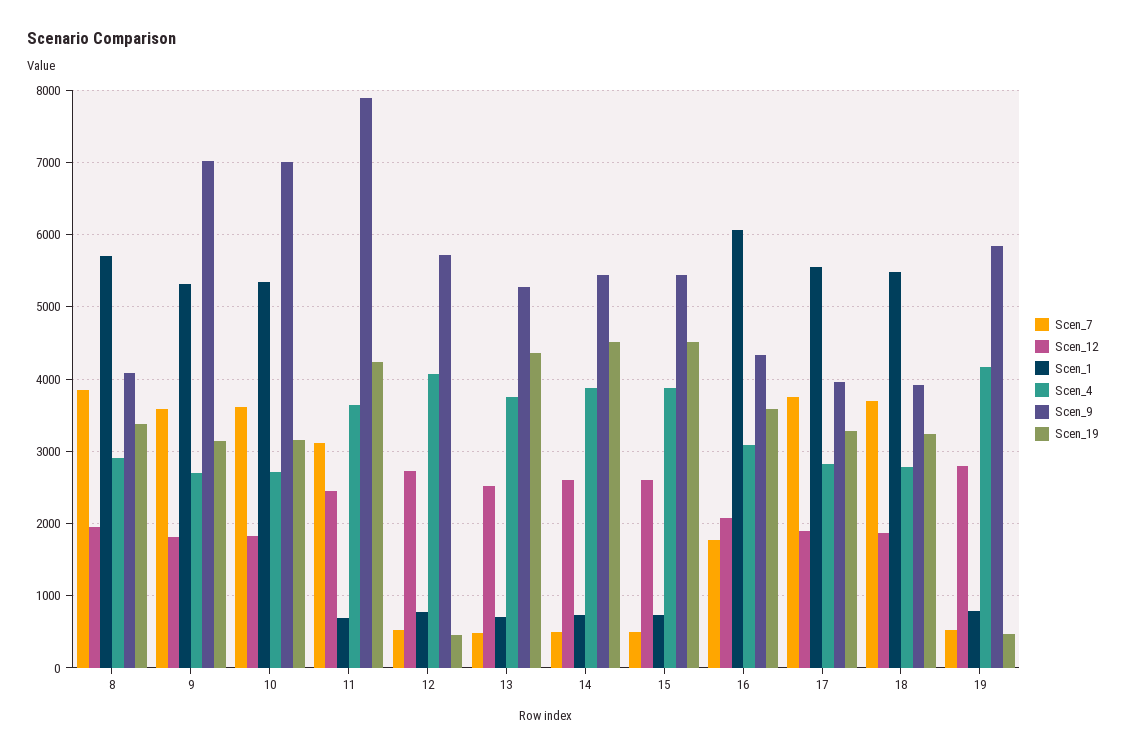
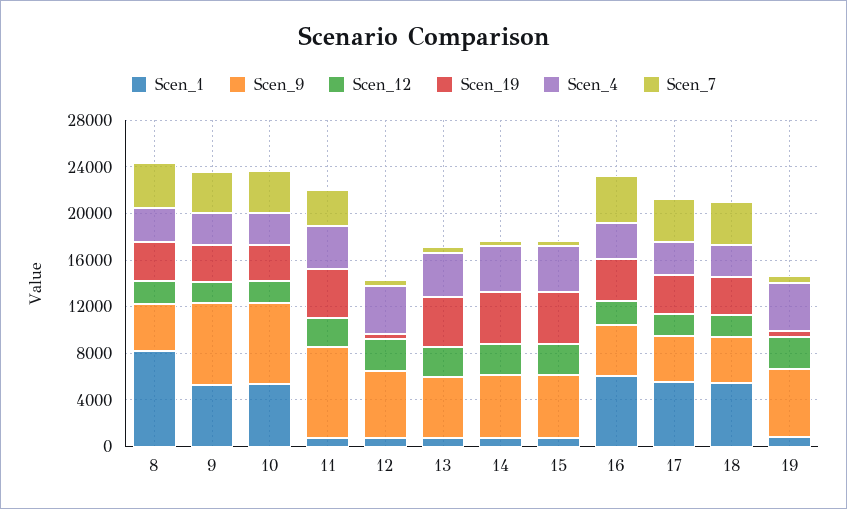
Scen_1, 8: 5700 -> 8000
Scen_7, 16: 1800 -> 4000

